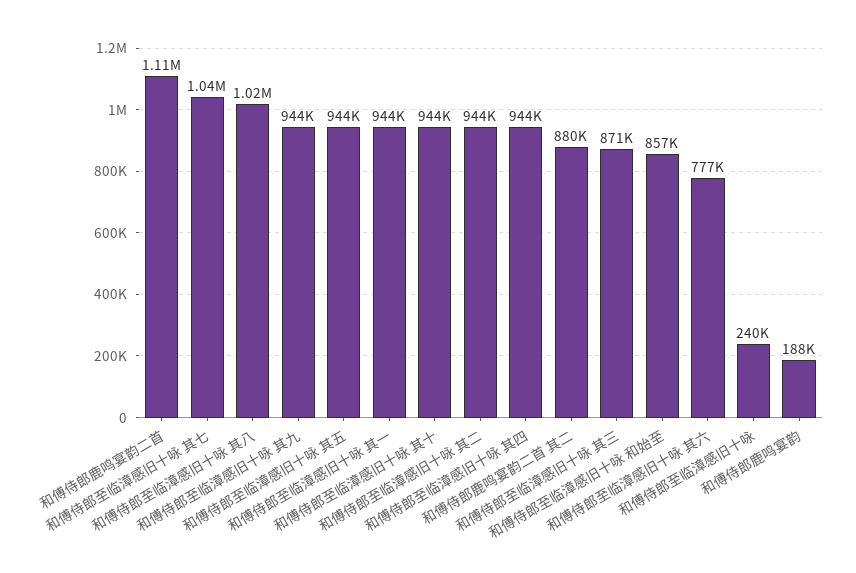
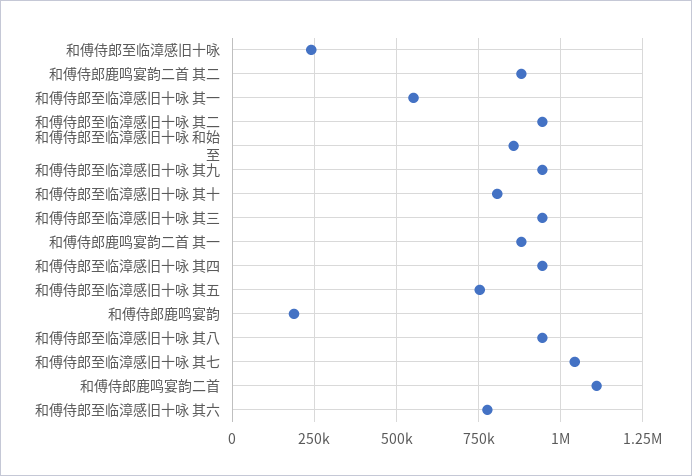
和傅侍郎至临漳感旧十咏 其八: 1020000 -> 950000
和傅侍郎至临漳感旧十咏 其五: 944000 -> 750000
和傅侍郎至临漳感旧十咏 其一: 944000 -> 550000
和傅侍郎至临漳感旧十咏 其十: 944000 -> 800000
和傅侍郎至临漳感旧十咏 其三: 871000 -> 950000
和傅侍郎鹿鸣宴韵二首 其一: none -> 875000

